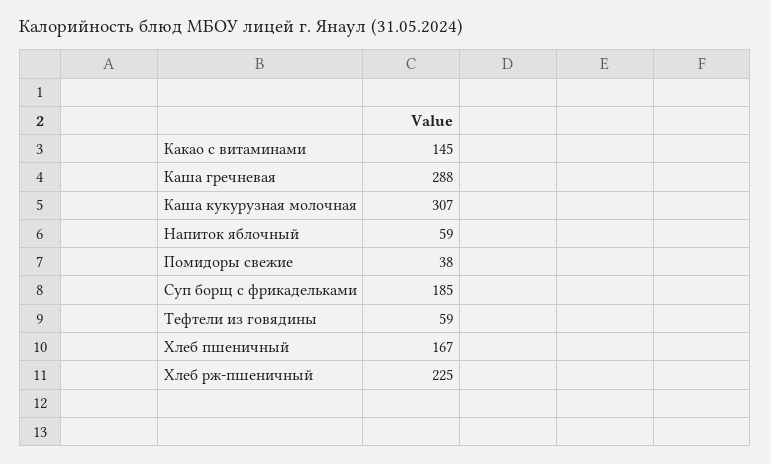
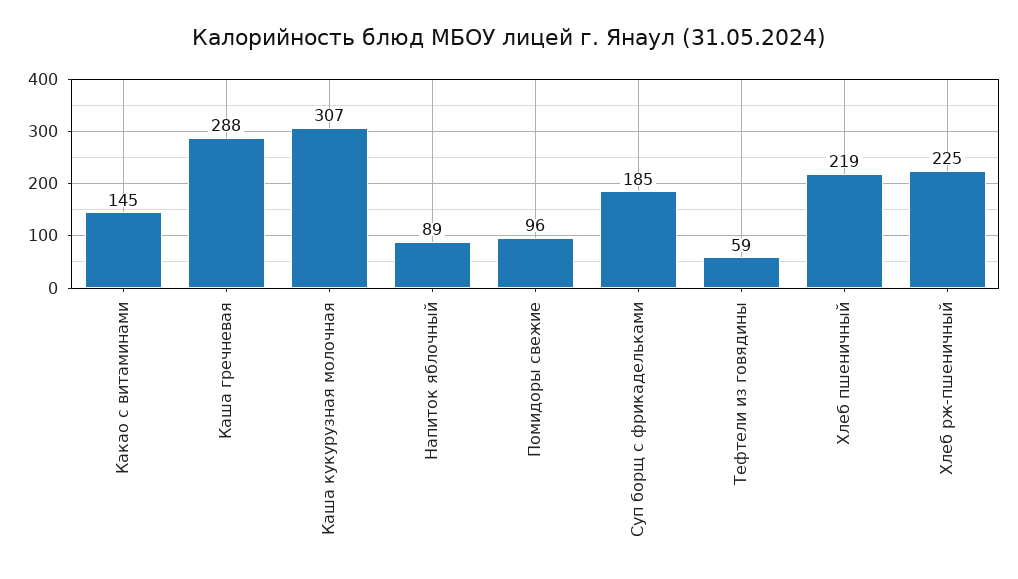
Напиток яблочный: 59 -> 89
Помидоры свежие: 38 -> 96
Хлеб пшеничный: 167 -> 219

